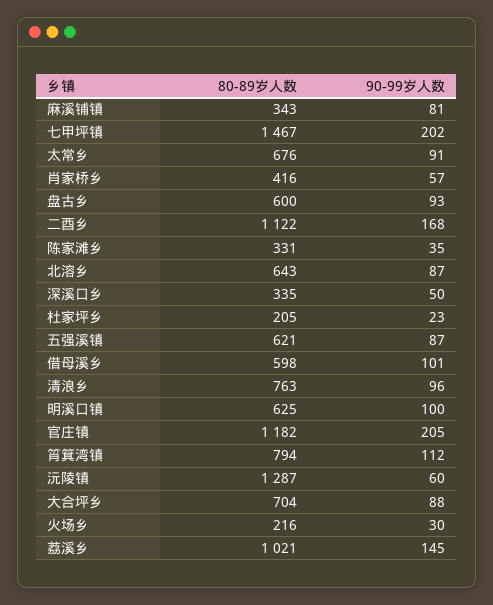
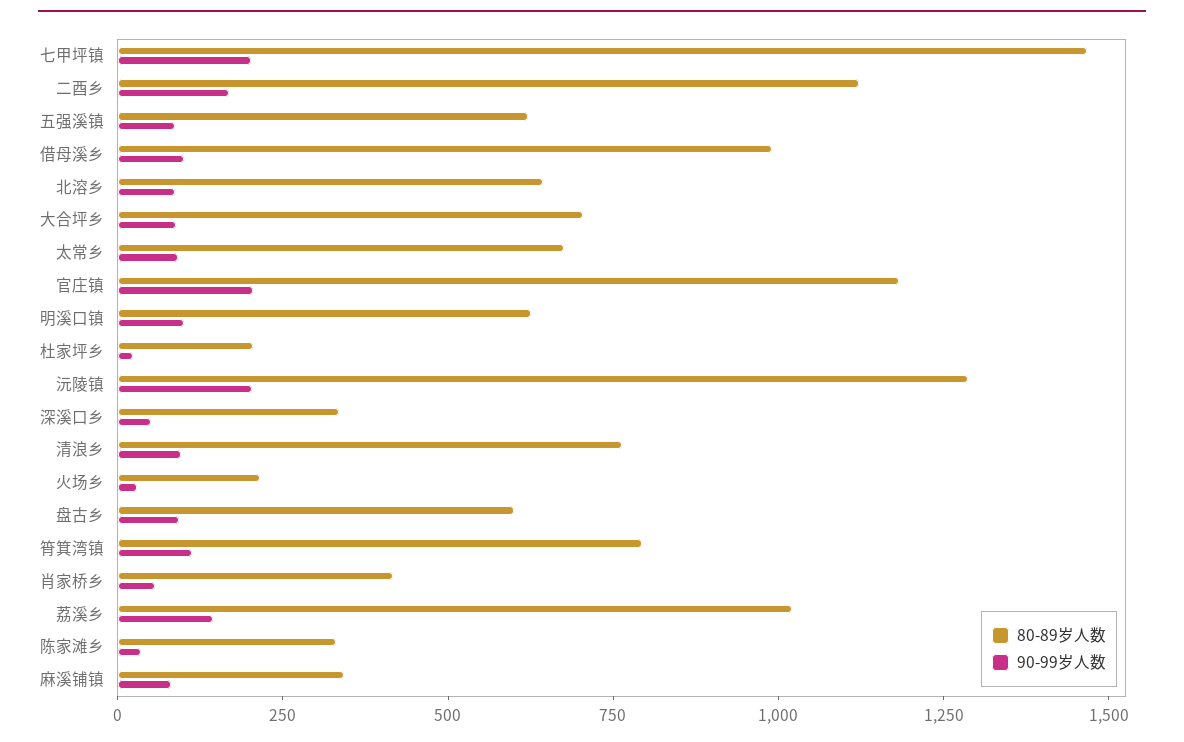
80-89岁人数, 借母溪乡: 598 -> 1000
90-99岁人数, 沅陵镇: 60 -> 200

